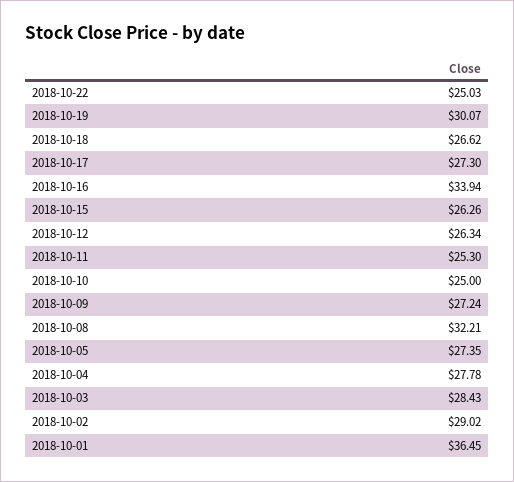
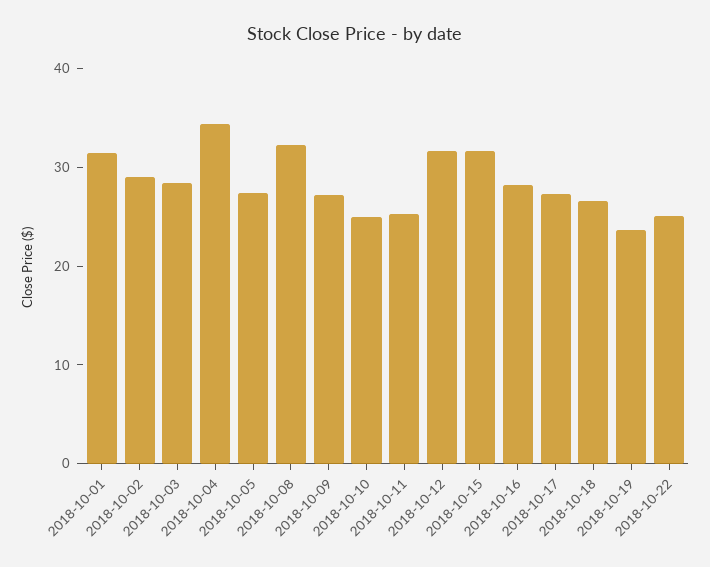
2018-10-19: 30.07 -> 24
2018-10-16: 33.94 -> 28
2018-10-15: 26.26 -> 32
2018-10-12: 26.34 -> 32
2018-10-04: 27.78 -> 34
2018-10-01: 36.45 -> 32

